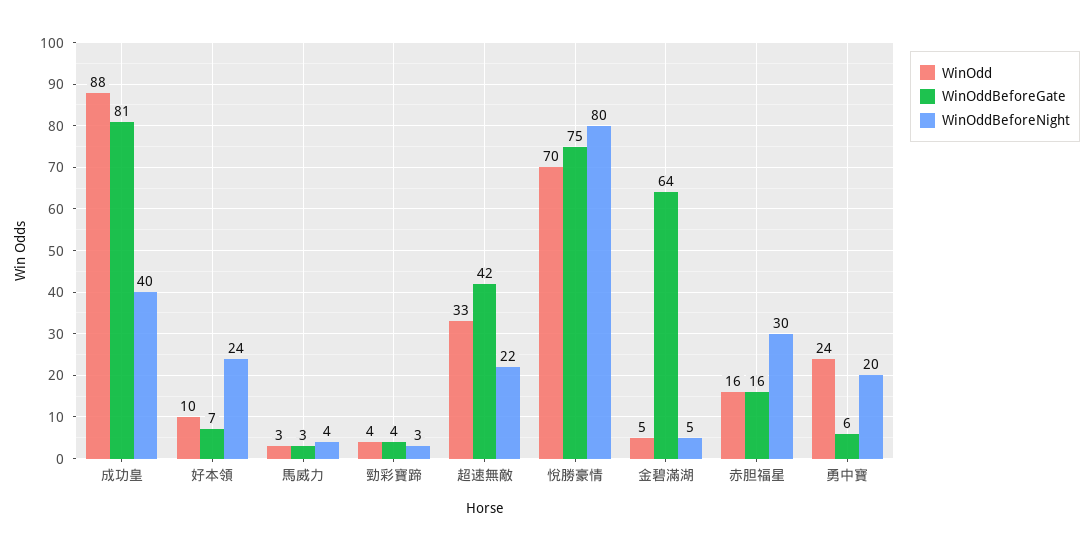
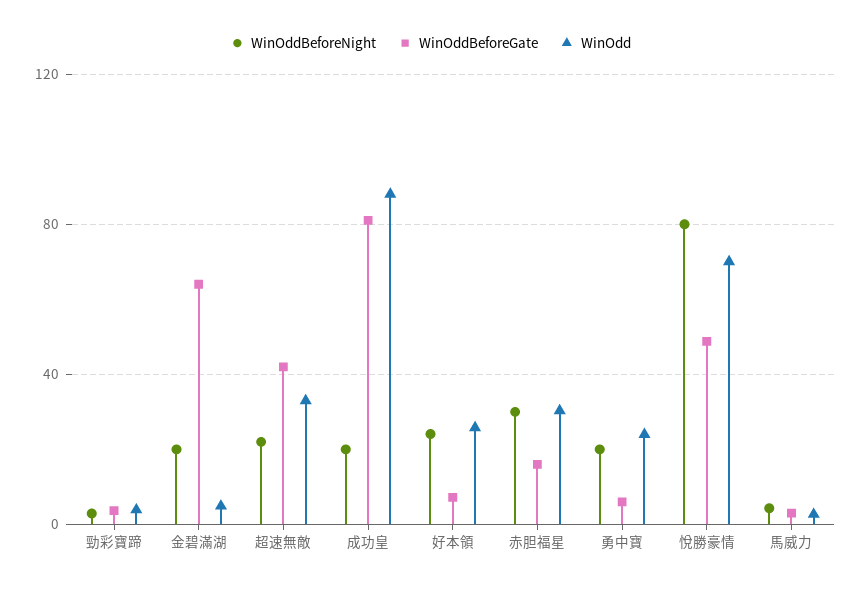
WinOddBeforeNight, 成功皇: 40 -> 20
WinOdd, 好本領: 10 -> 25
WinOddBeforeGate, 悅勝豪情: 75 -> 50
WinOddBeforeNight, 金碧滿湖: 5 -> 20
WinOdd, 赤胆福星: 16 -> 30

